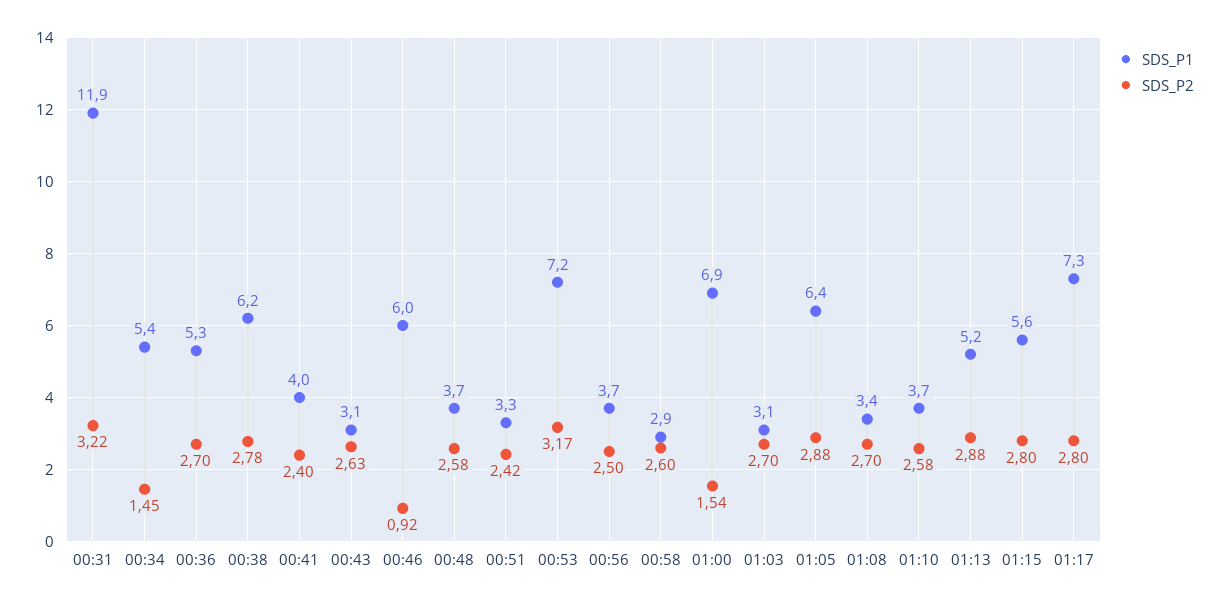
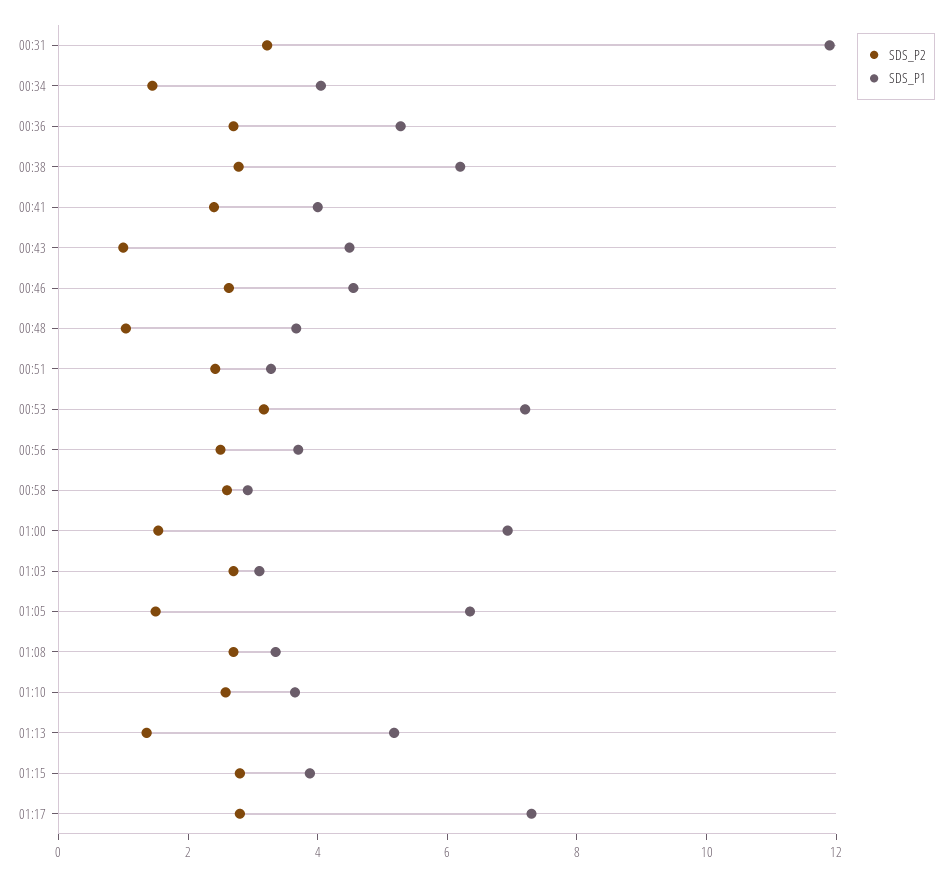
SDS_P1, 00:34: 5.4 -> 4
SDS_P1, 00:43: 3.1 -> 4.5
SDS_P2, 00:43: 2.63 -> 1
SDS_P1, 00:46: 6 -> 4.5
SDS_P2, 00:46: 0.92 -> 2.5
SDS_P2, 00:48: 2.58 -> 1
SDS_P2, 01:05: 2.88 -> 1.5
SDS_P2, 01:13: 2.88 -> 1.5
SDS_P1, 01:15: 5.6 -> 4

